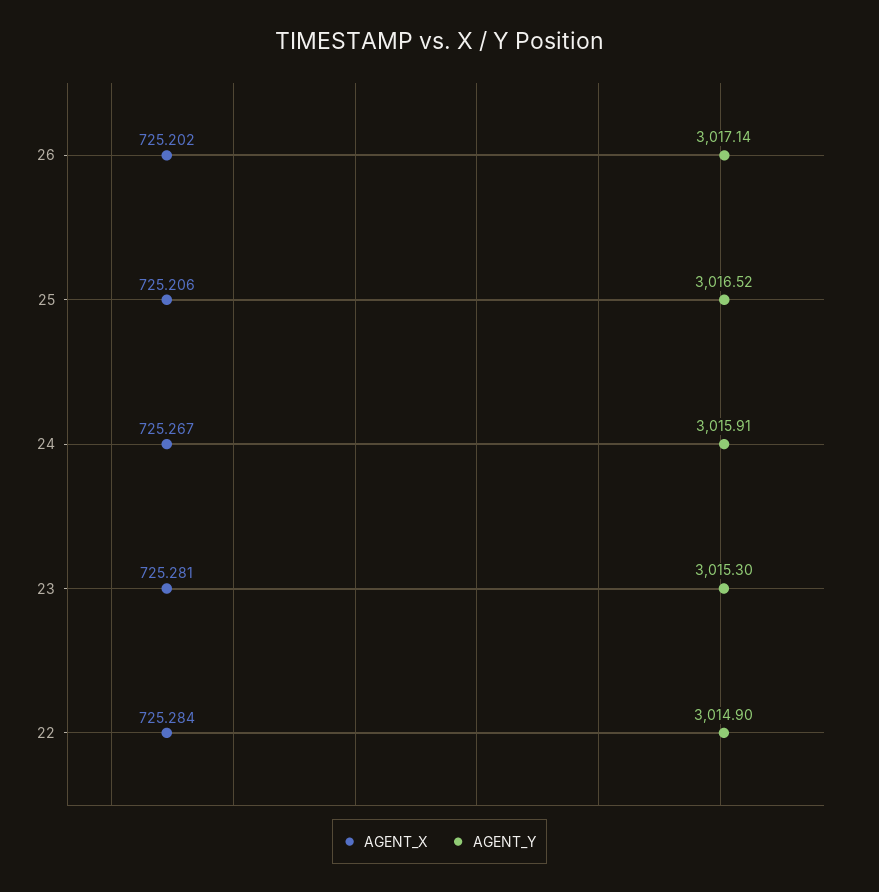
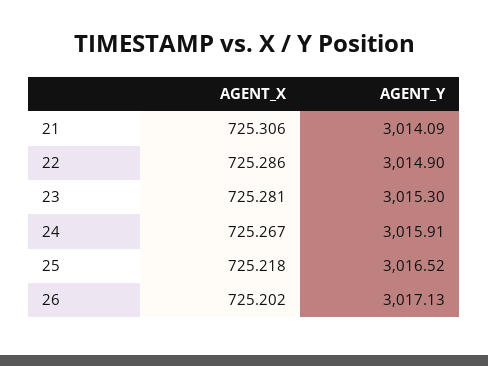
AGENT_Y, 26: 3017.14 -> 3017.13
AGENT_X, 25: 725.206 -> 725.218
AGENT_X, 22: 725.284 -> 725.286
AGENT_X, 21: none -> 725.306
AGENT_Y, 21: none -> 3014.09

